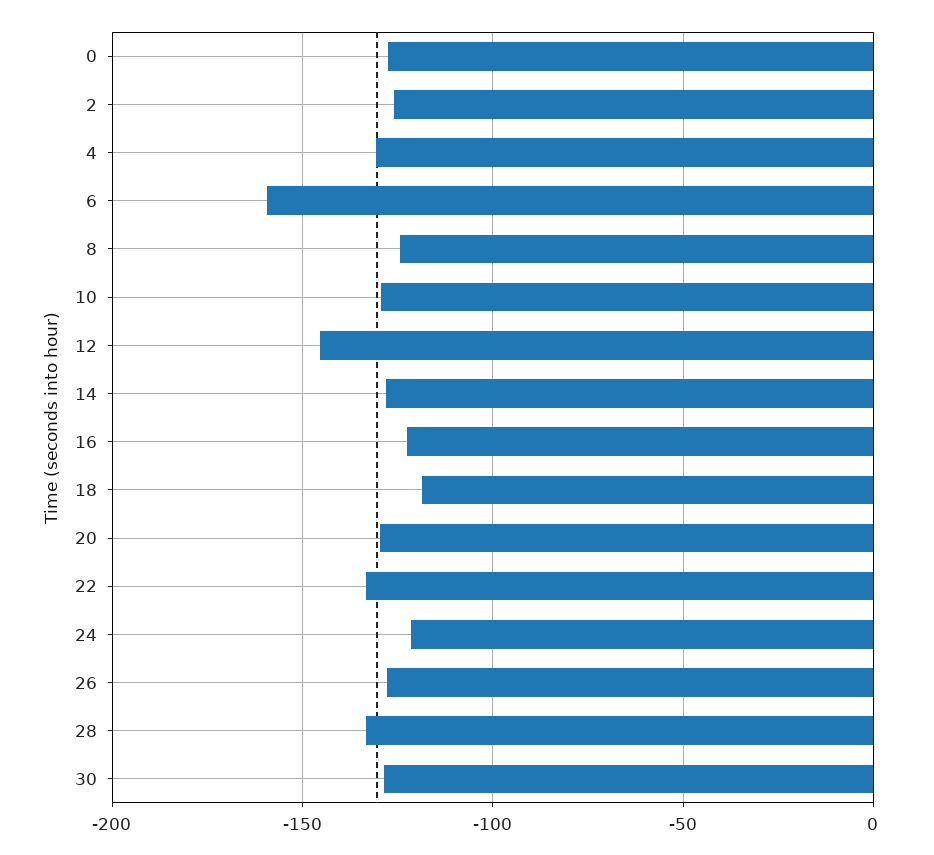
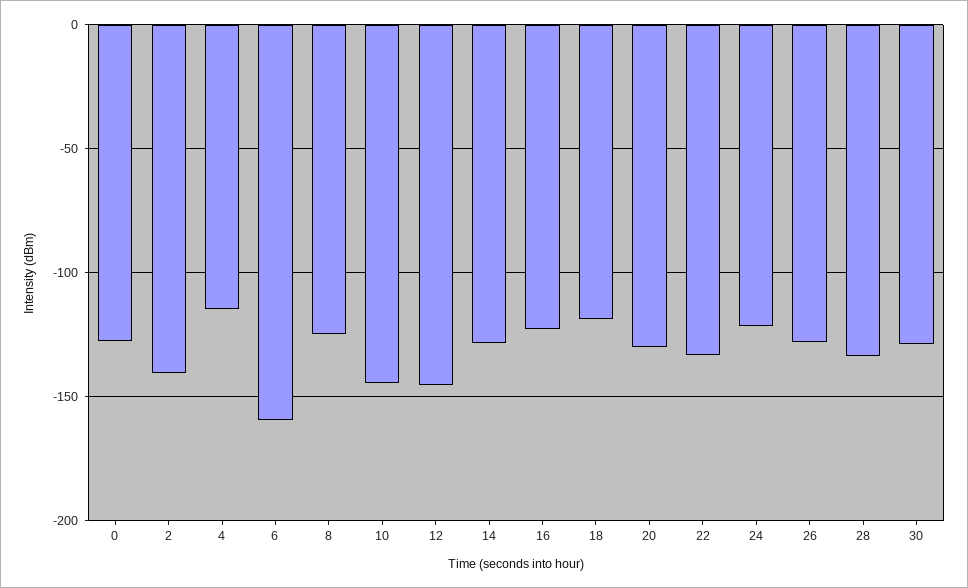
2: -125 -> -140
4: -130 -> -115
10: -130 -> -145

